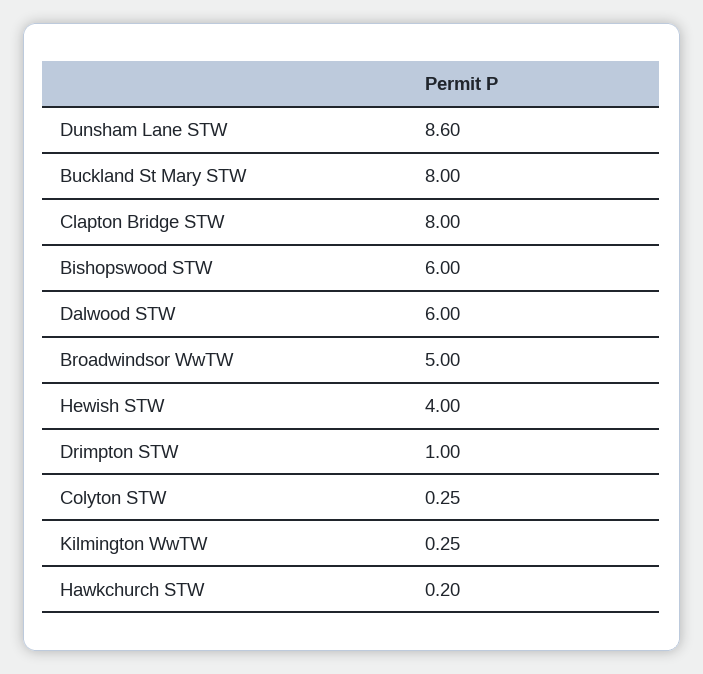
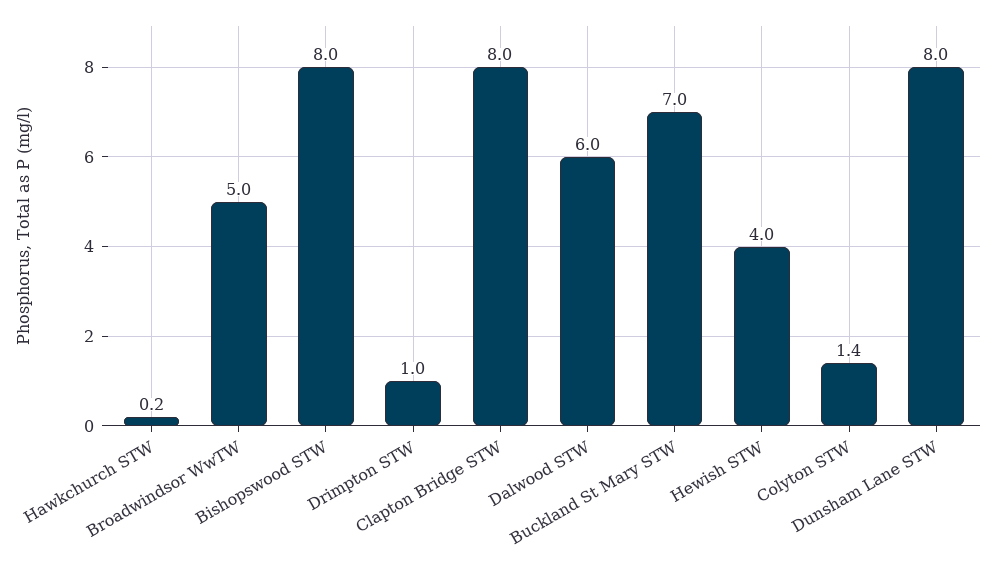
Dunsham Lane STW: 8.6 -> 8
Buckland St Mary STW: 8 -> 7
Bishopswood STW: 6 -> 8
Colyton STW: 0.25 -> 1.4
Kilmington WwTW: 0.25 -> none

